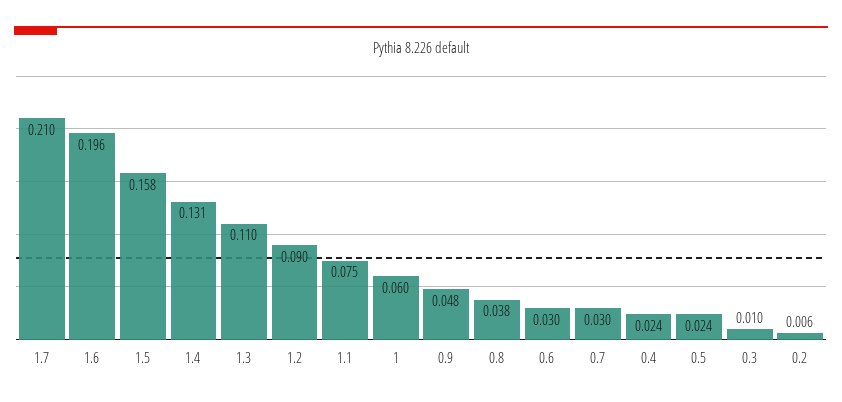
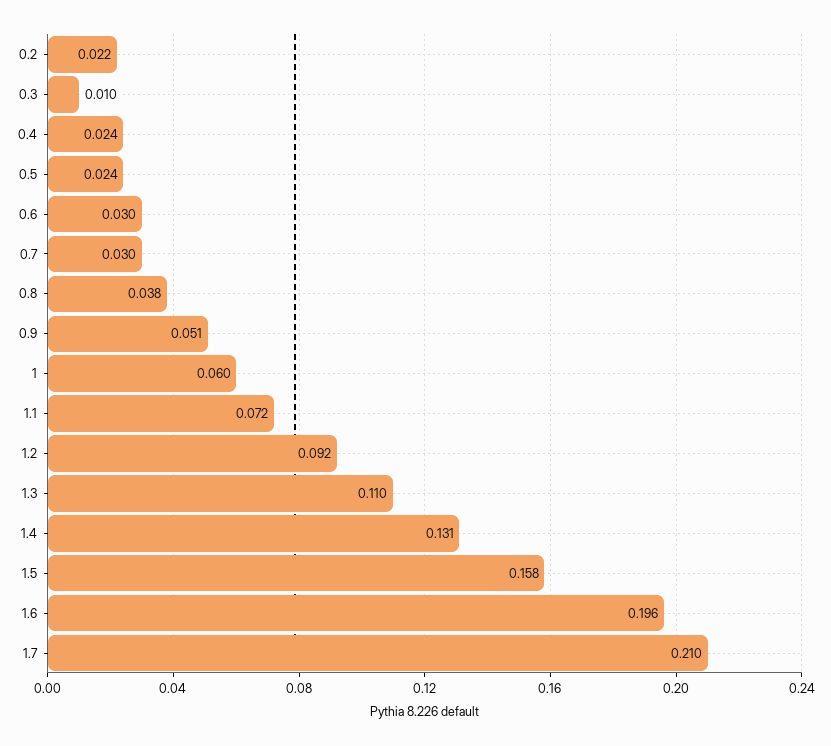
1.2: 0.09 -> 0.092
1.1: 0.075 -> 0.072
0.9: 0.048 -> 0.051
0.2: 0.006 -> 0.022

